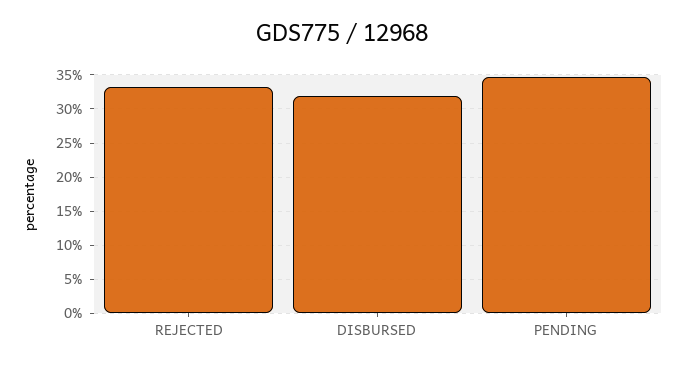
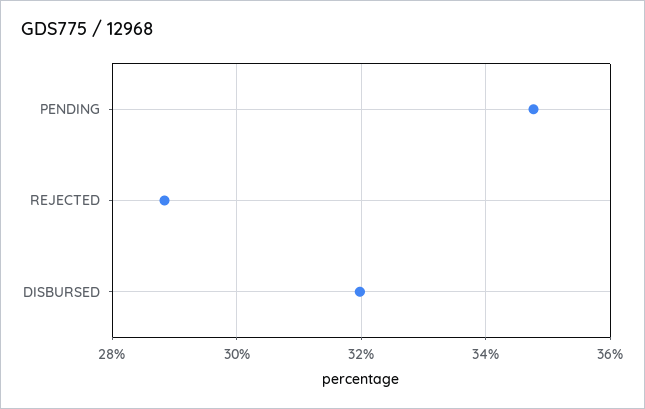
REJECTED: 33 -> 28.8

